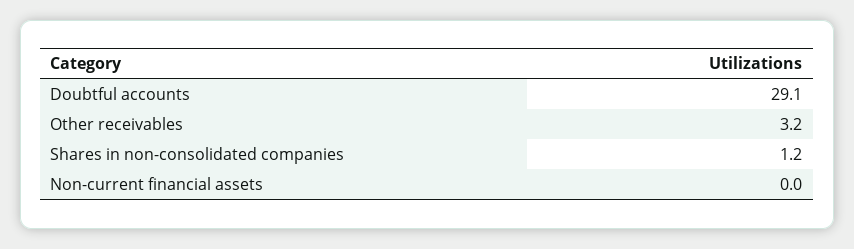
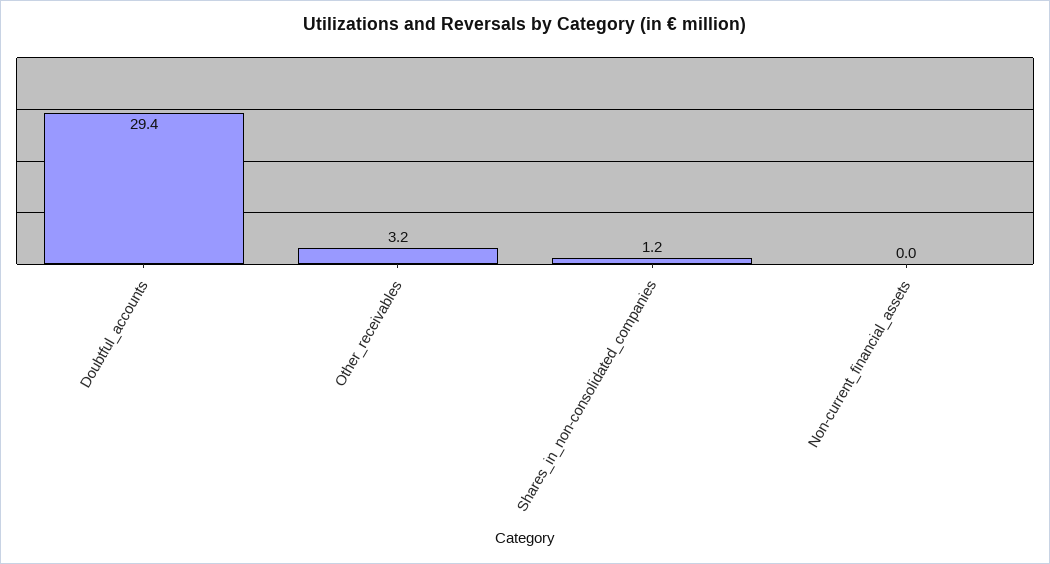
Doubtful accounts: 29.1 -> 29.4

